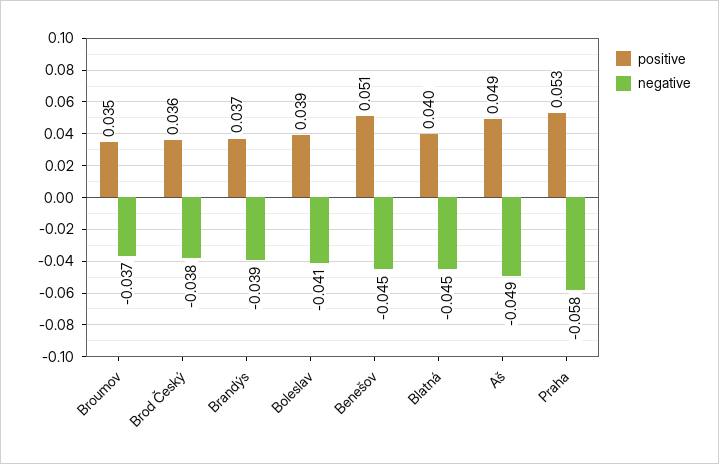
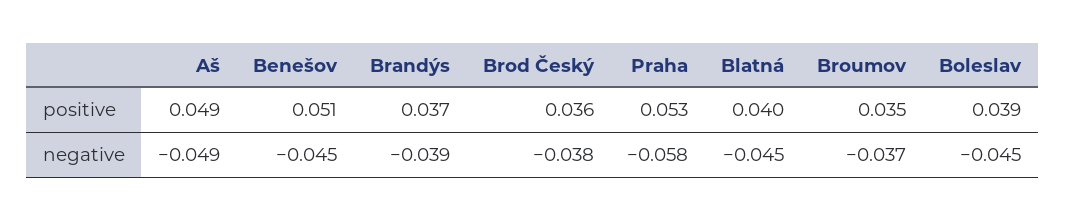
negative, Boleslav: -0.041 -> -0.045

